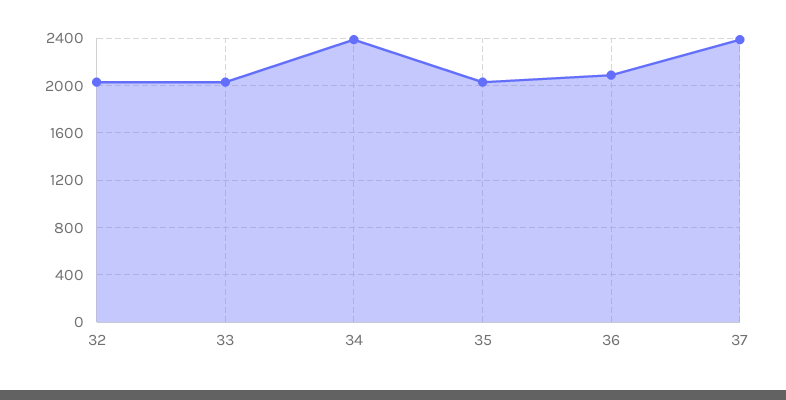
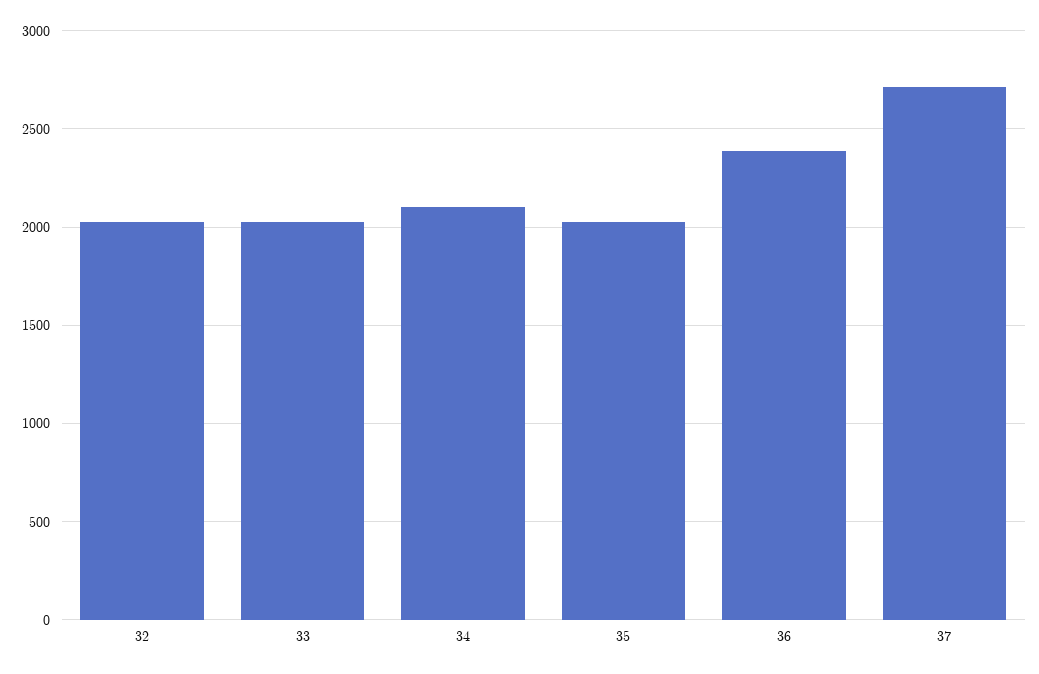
34: 2400 -> 2100
36: 2100 -> 2400
37: 2400 -> 2700

